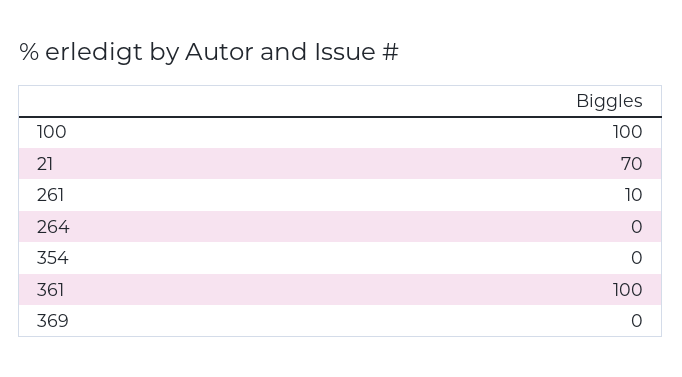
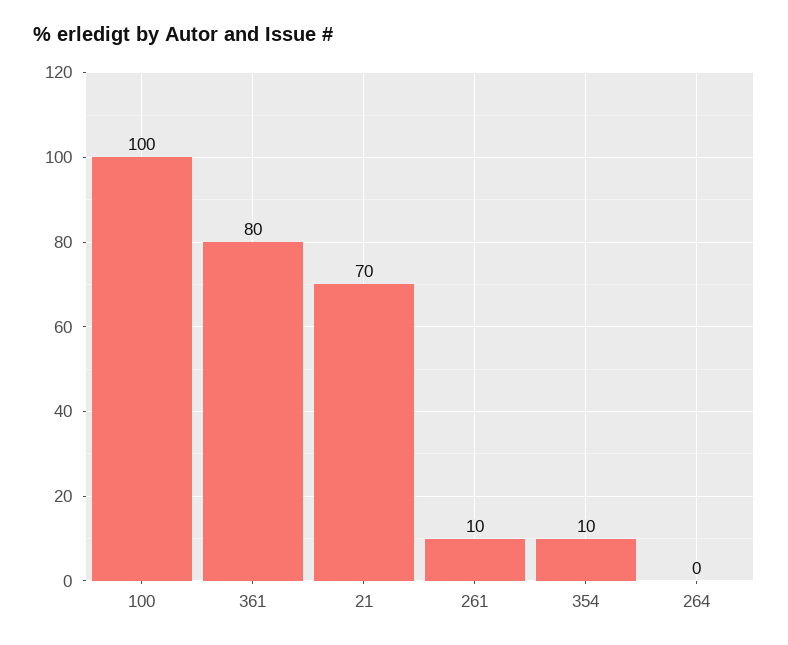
354: 0 -> 10
361: 100 -> 80
369: 0 -> none

